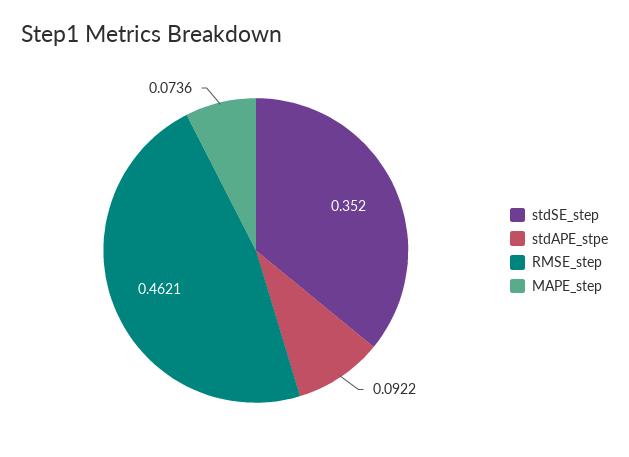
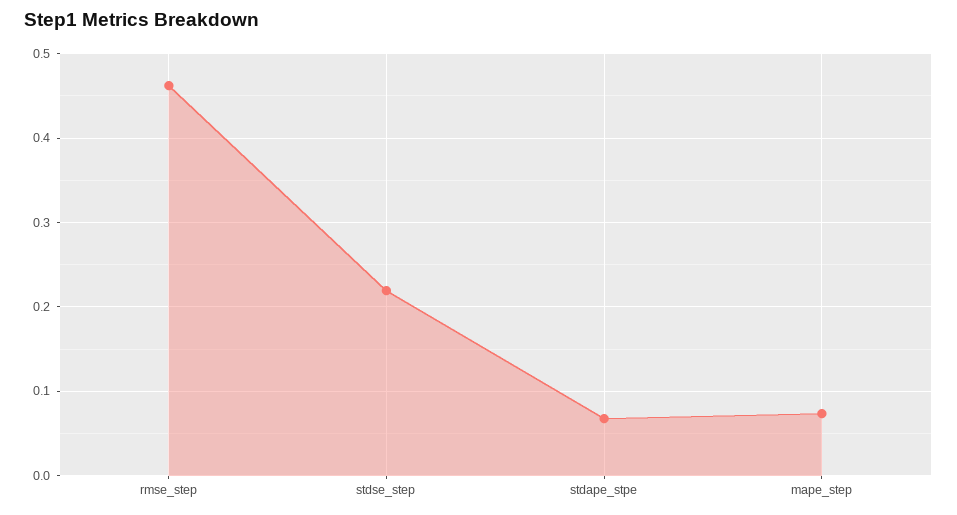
stdSE_step: 0.352 -> 0.22
stdAPE_stpe: 0.0922 -> 0.07

